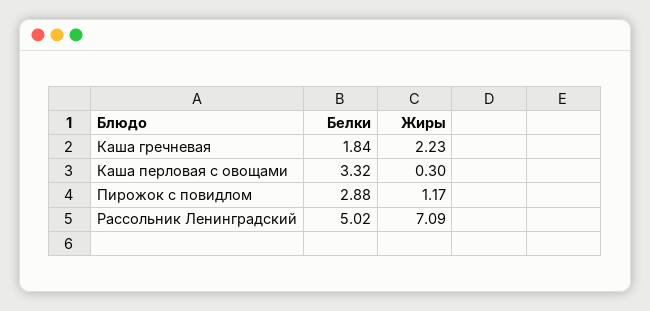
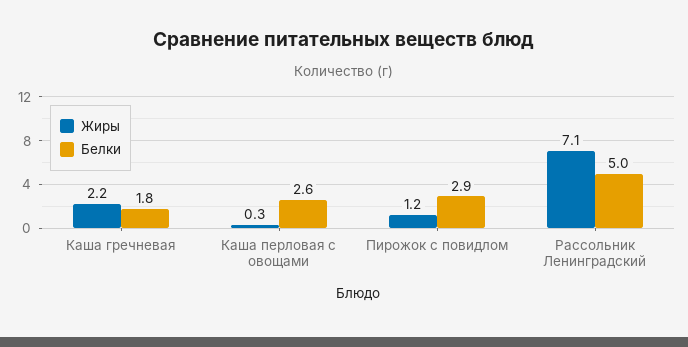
Белки, Каша перловая с овощами: 3.32 -> 2.6

